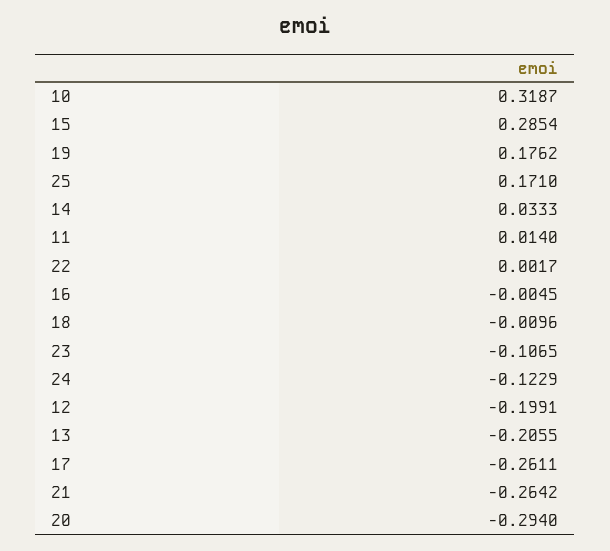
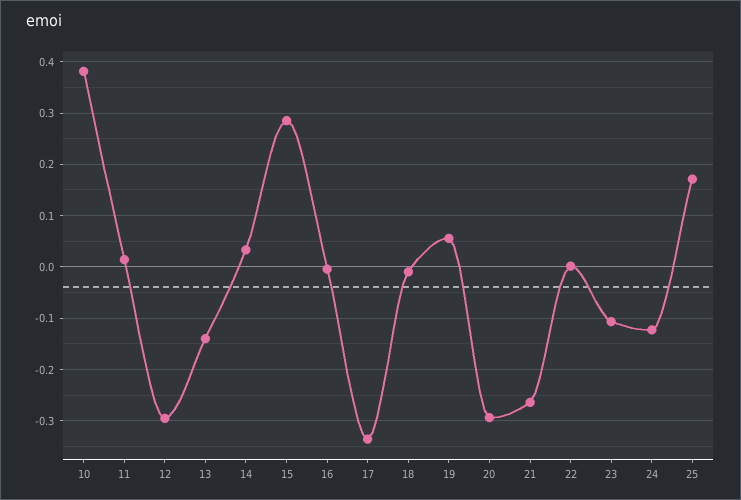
10: 0.3187 -> 0.38
19: 0.1762 -> 0.06
12: -0.1991 -> -0.3
13: -0.2055 -> -0.14
17: -0.2611 -> -0.34

